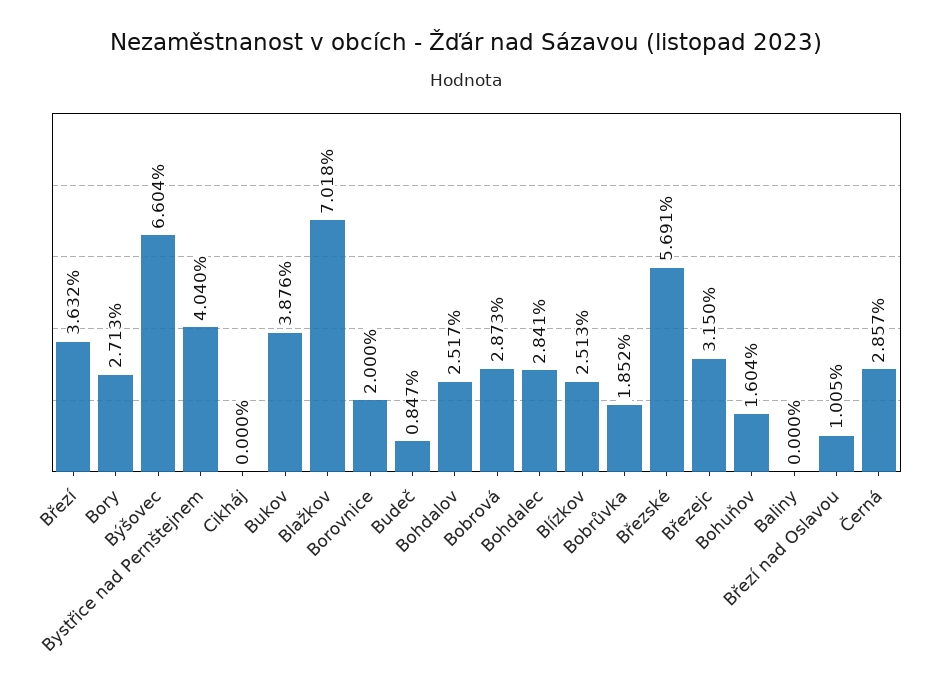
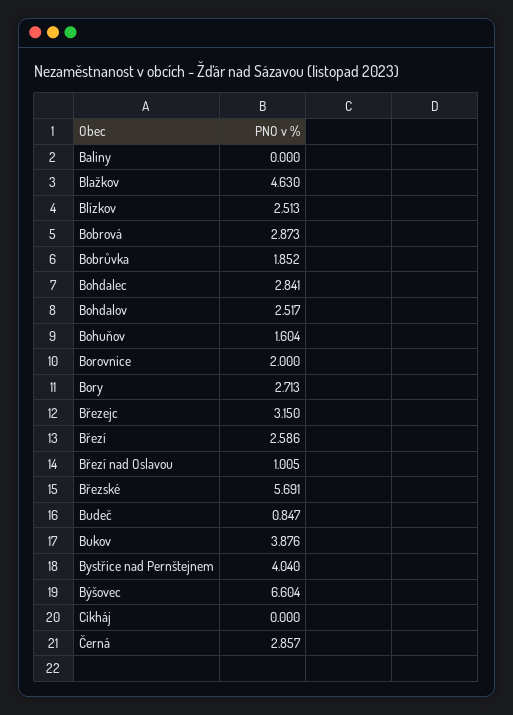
Březí: 3.632 -> 2.586
Blažkov: 7.018 -> 4.63

